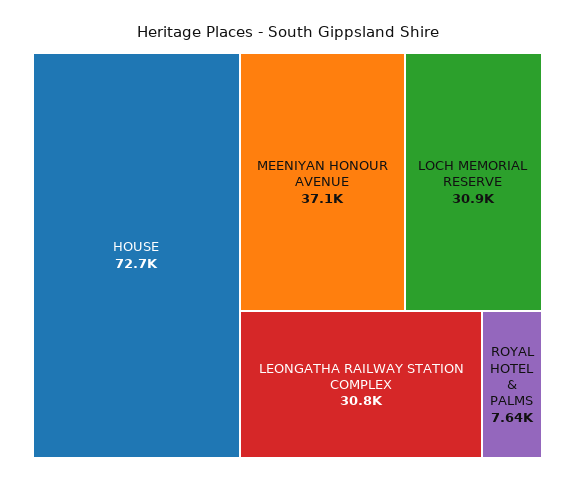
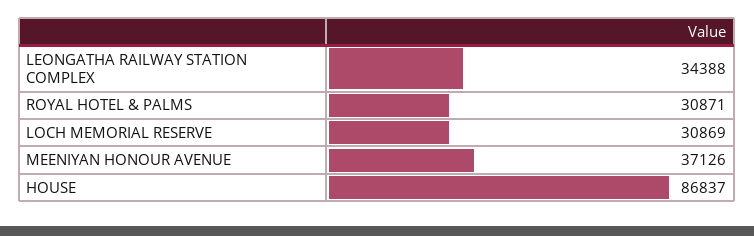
HOUSE: 72700 -> 86837
LEONGATHA RAILWAY STATION COMPLEX: 30800 -> 34388
ROYAL HOTEL & PALMS: 7640 -> 30871

